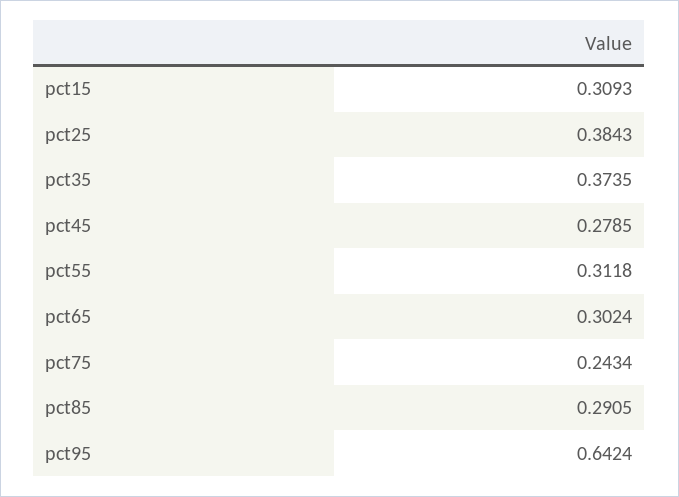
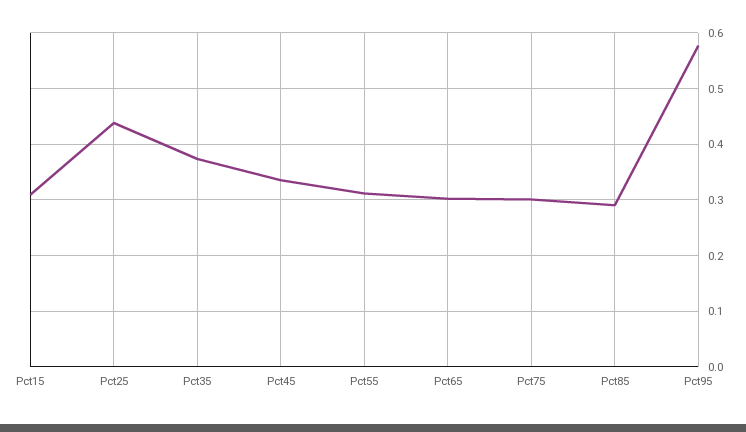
pct25: 0.3843 -> 0.44
pct45: 0.2785 -> 0.34
pct75: 0.2434 -> 0.3
pct95: 0.6424 -> 0.58

